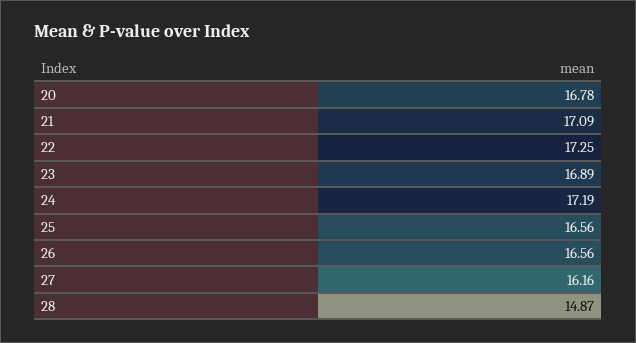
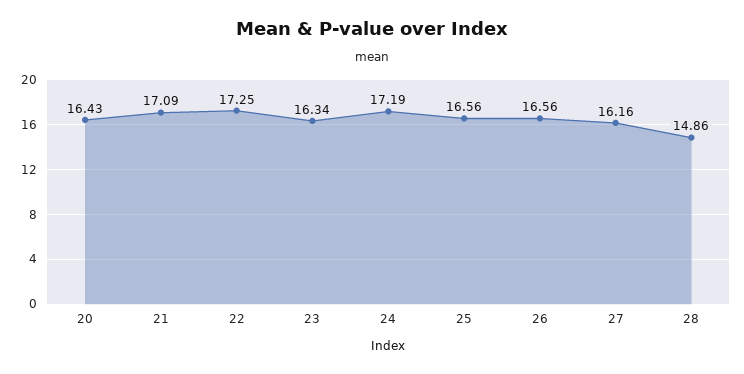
20: 16.78 -> 16.43
23: 16.89 -> 16.34
28: 14.87 -> 14.86

